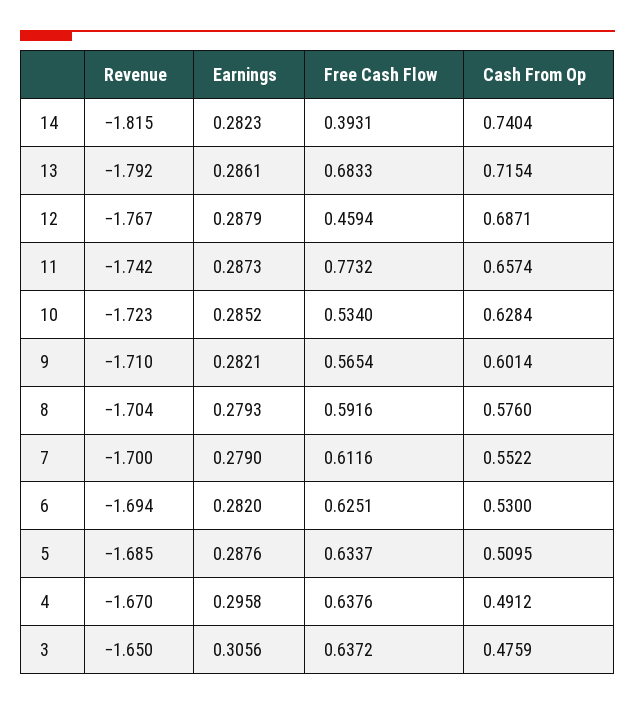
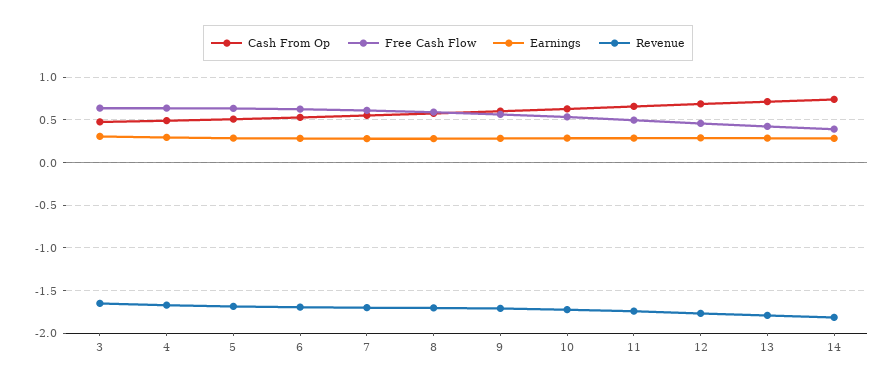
Free Cash Flow, 13: 0.6833 -> 0.4
Free Cash Flow, 11: 0.7732 -> 0.5

